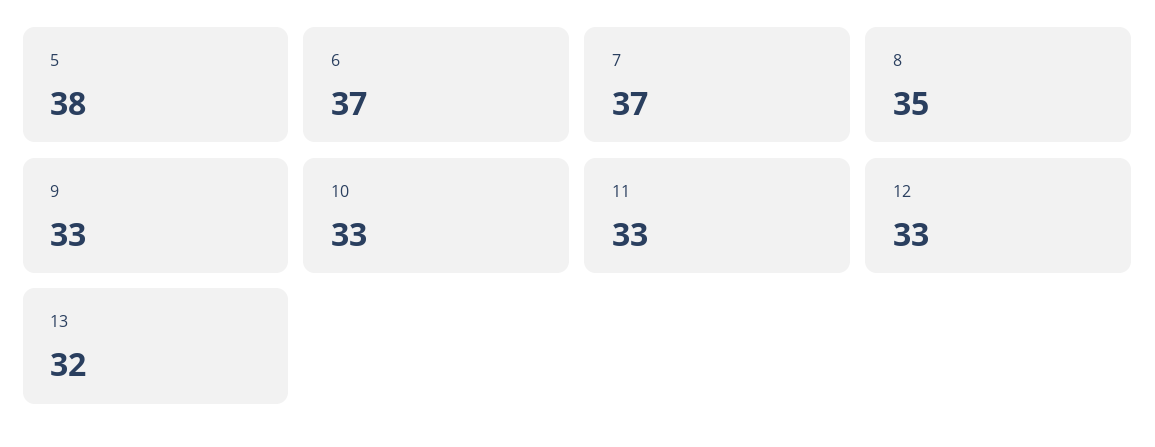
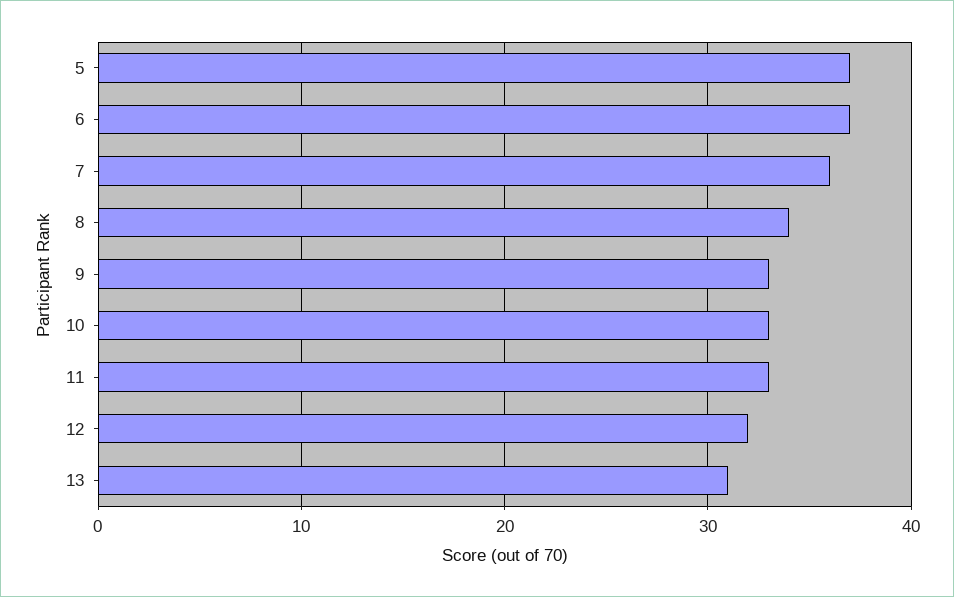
5: 38 -> 37
7: 37 -> 36
8: 35 -> 34
12: 33 -> 32
13: 32 -> 31

